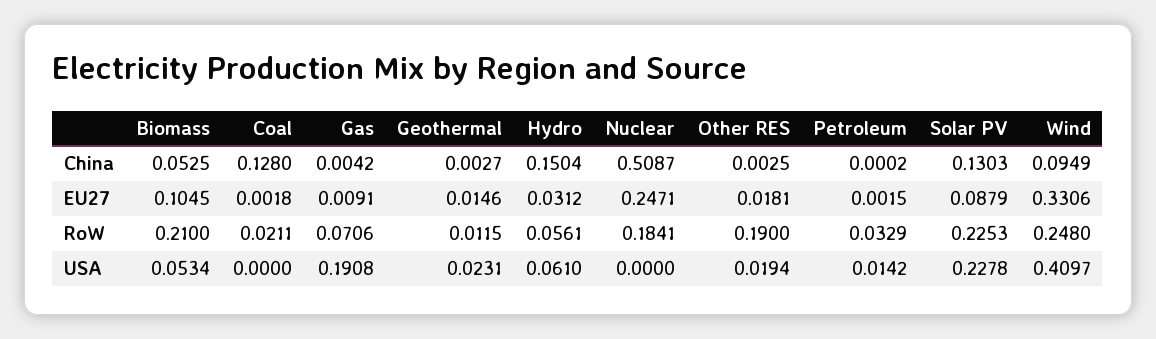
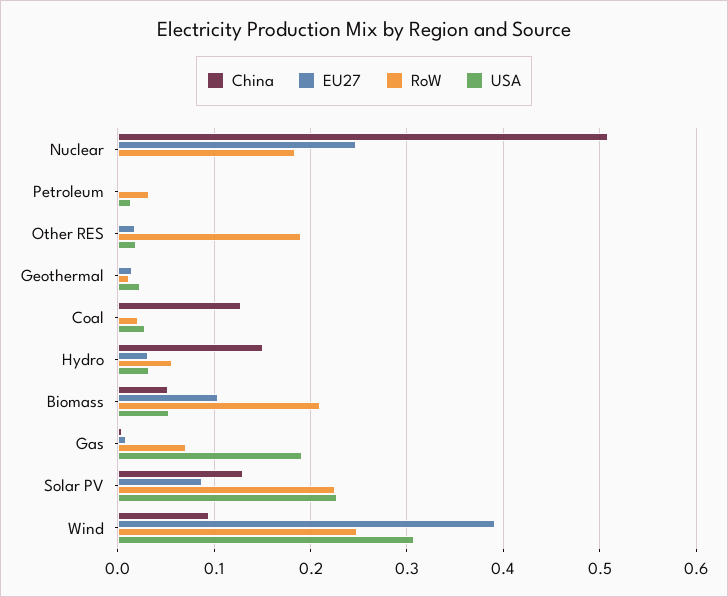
EU27, Wind: 0.3306 -> 0.39
USA, Coal: 0 -> 0.03
USA, Hydro: 0.061 -> 0.03
USA, Wind: 0.4097 -> 0.31

